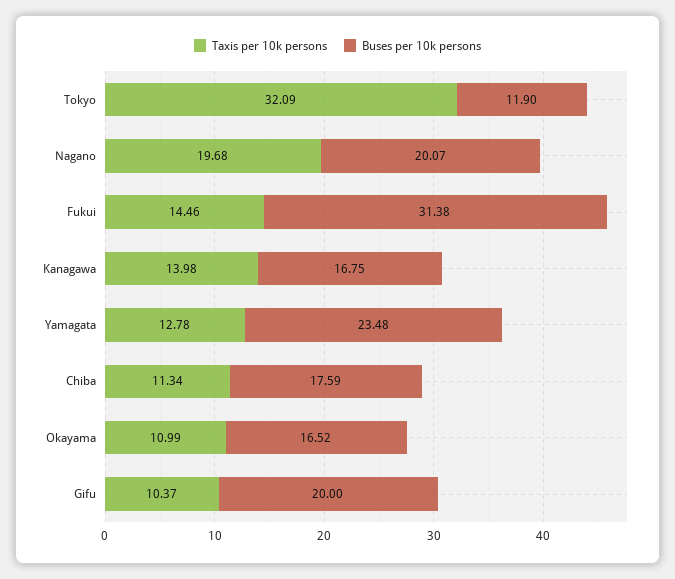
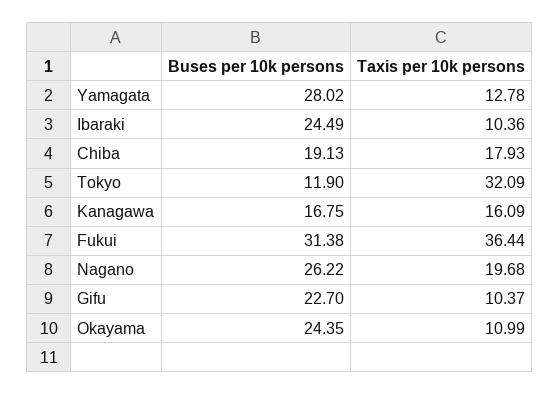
Buses per 10k persons, Nagano: 20.07 -> 26.22
Taxis per 10k persons, Fukui: 14.46 -> 36.44
Taxis per 10k persons, Kanagawa: 13.98 -> 16.09
Buses per 10k persons, Yamagata: 23.48 -> 28.02
Taxis per 10k persons, Chiba: 11.34 -> 17.93
Buses per 10k persons, Chiba: 17.59 -> 19.13
Buses per 10k persons, Okayama: 16.52 -> 24.35
Buses per 10k persons, Gifu: 20 -> 22.7
Buses per 10k persons, Ibaraki: none -> 24.49
Taxis per 10k persons, Ibaraki: none -> 10.36

